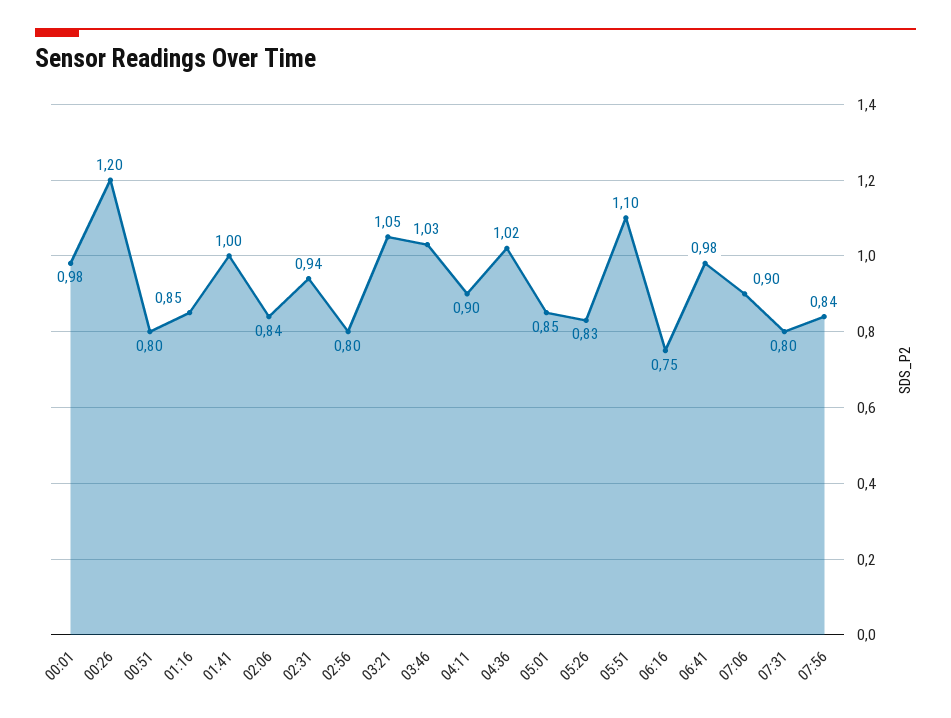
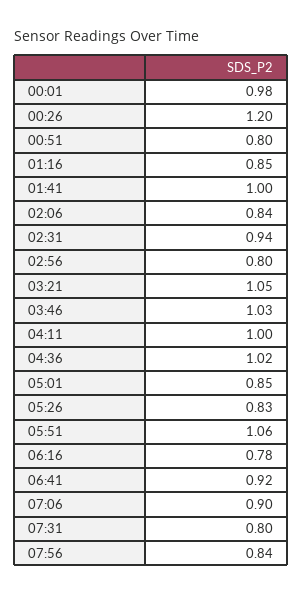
04:11: 0.9 -> 1
05:51: 1.1 -> 1.06
06:16: 0.75 -> 0.78
06:41: 0.98 -> 0.92

